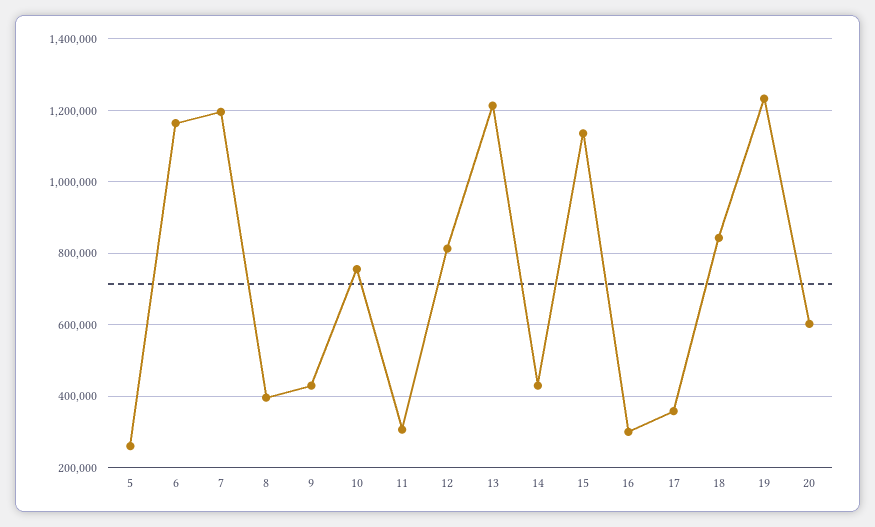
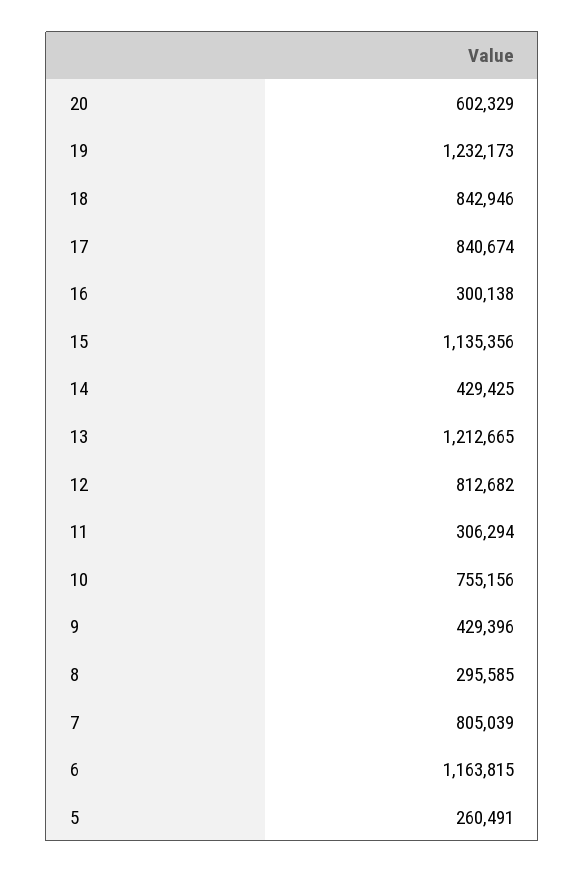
7: 1200000 -> 805039
8: 400000 -> 295585
17: 360000 -> 840674

